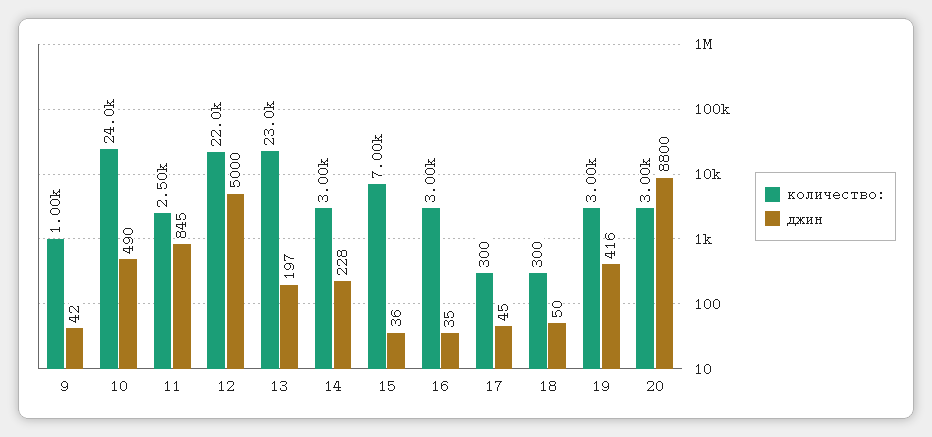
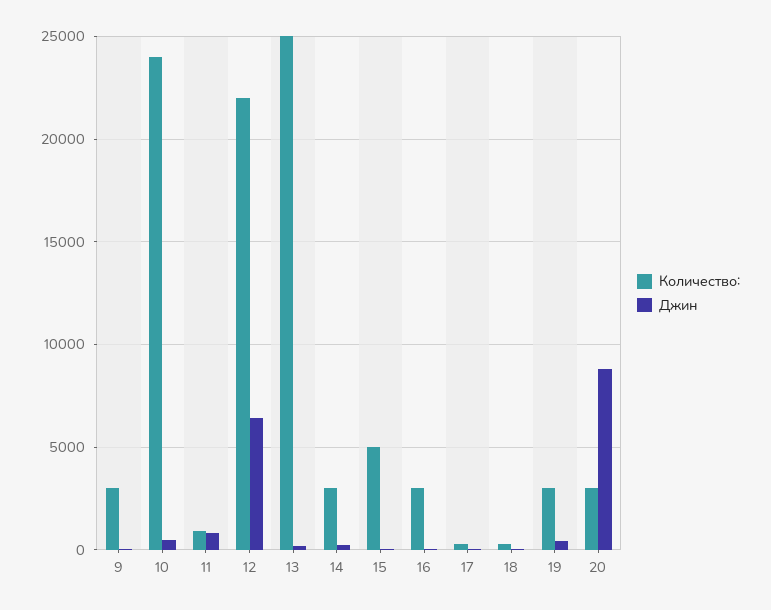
количество:, 9: 1000 -> 3000
количество:, 11: 2500 -> 1000
джин, 12: 5000 -> 6500
количество:, 13: 23000 -> 25000
количество:, 15: 7000 -> 5000

